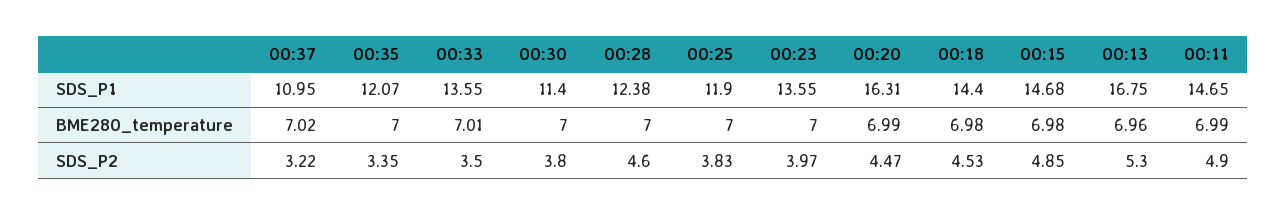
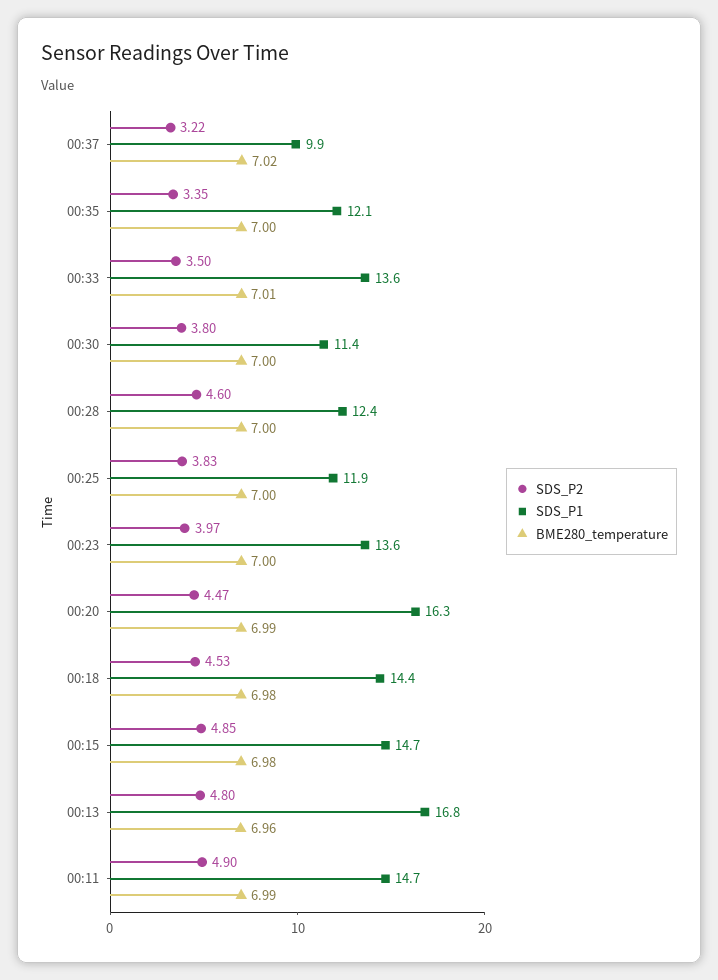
SDS_P1, 00:37: 10.95 -> 9.9
SDS_P2, 00:13: 5.3 -> 4.8

